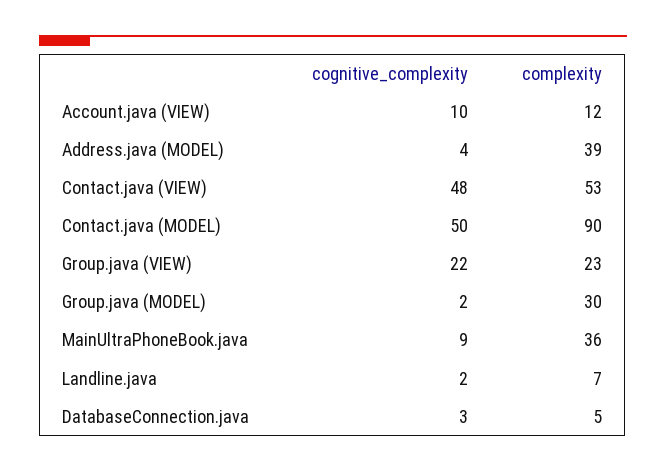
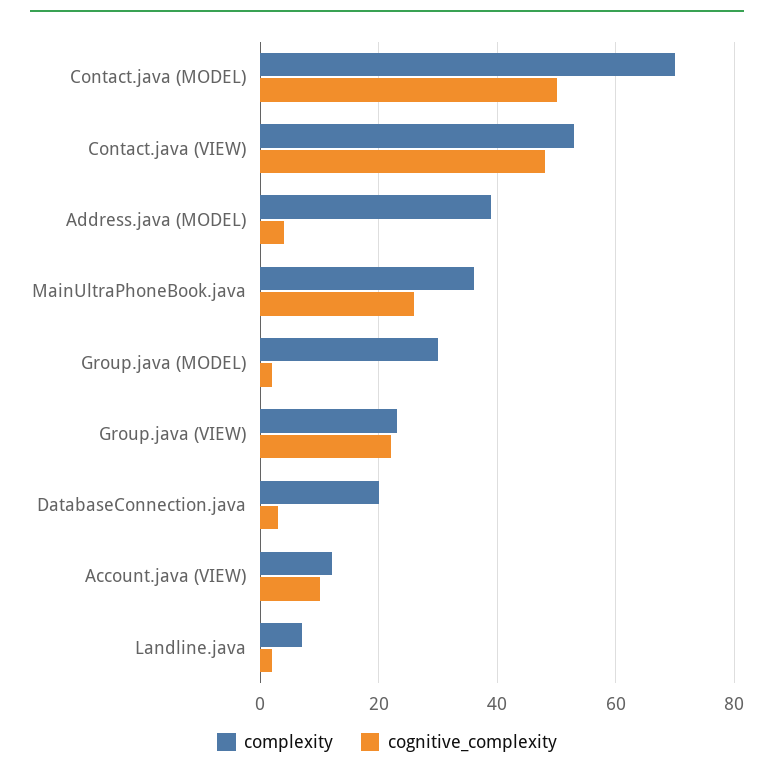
complexity, Contact.java (MODEL): 90 -> 70
cognitive_complexity, MainUltraPhoneBook.java: 9 -> 25
complexity, DatabaseConnection.java: 5 -> 20

